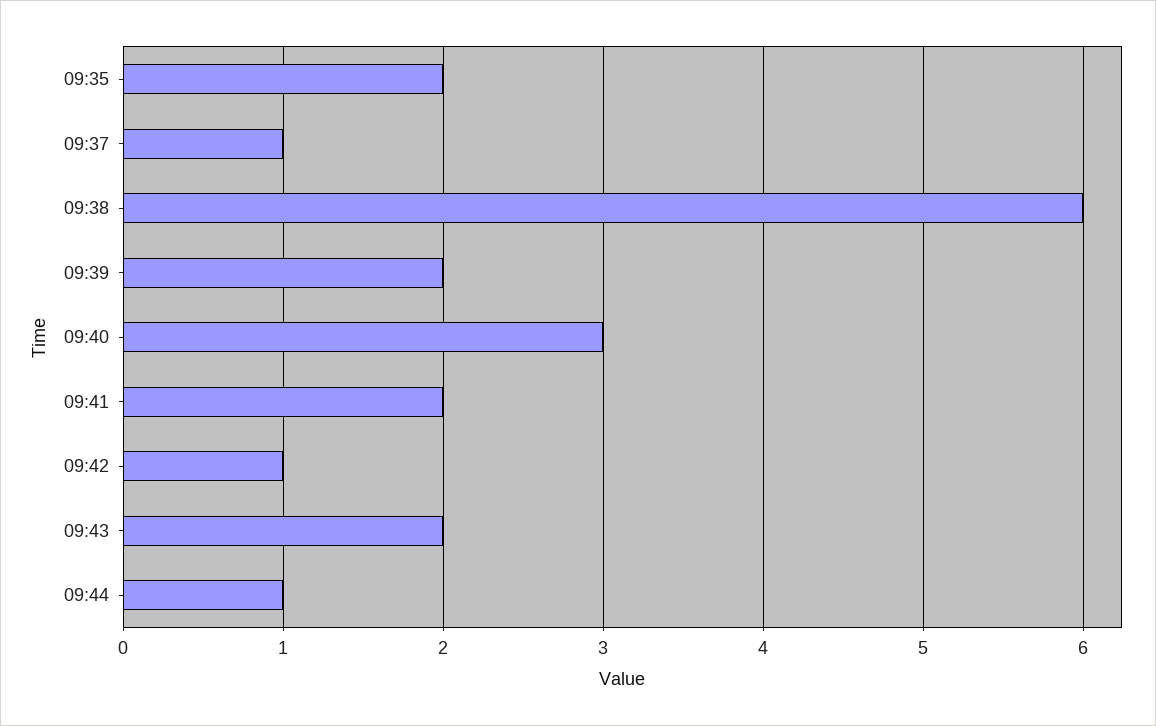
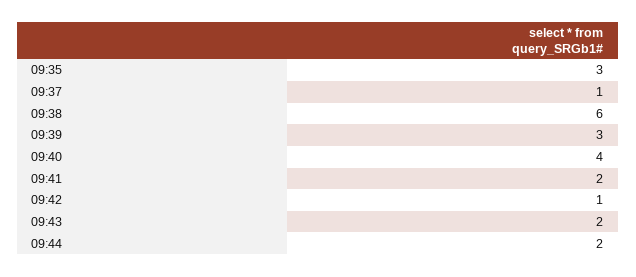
09:35: 2 -> 3
09:39: 2 -> 3
09:40: 3 -> 4
09:44: 1 -> 2

